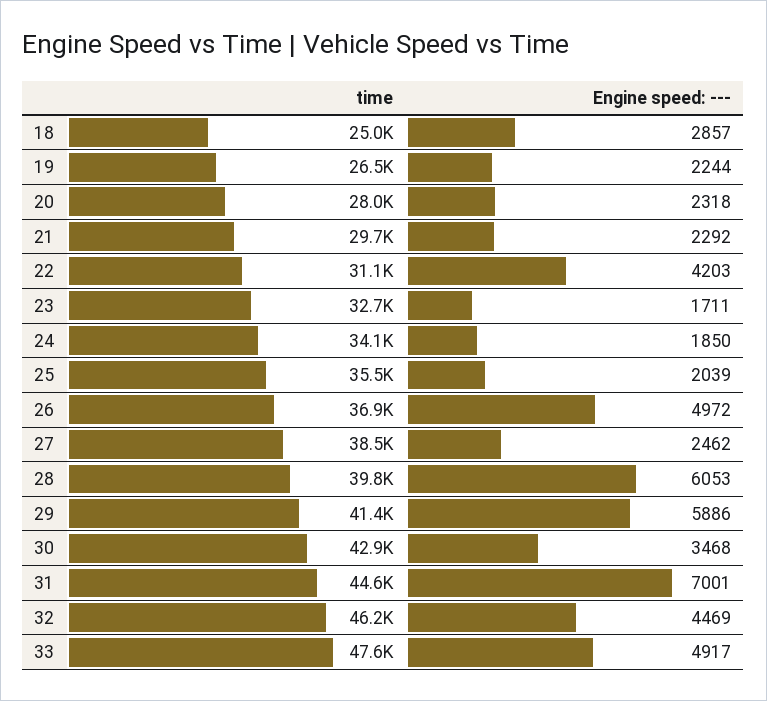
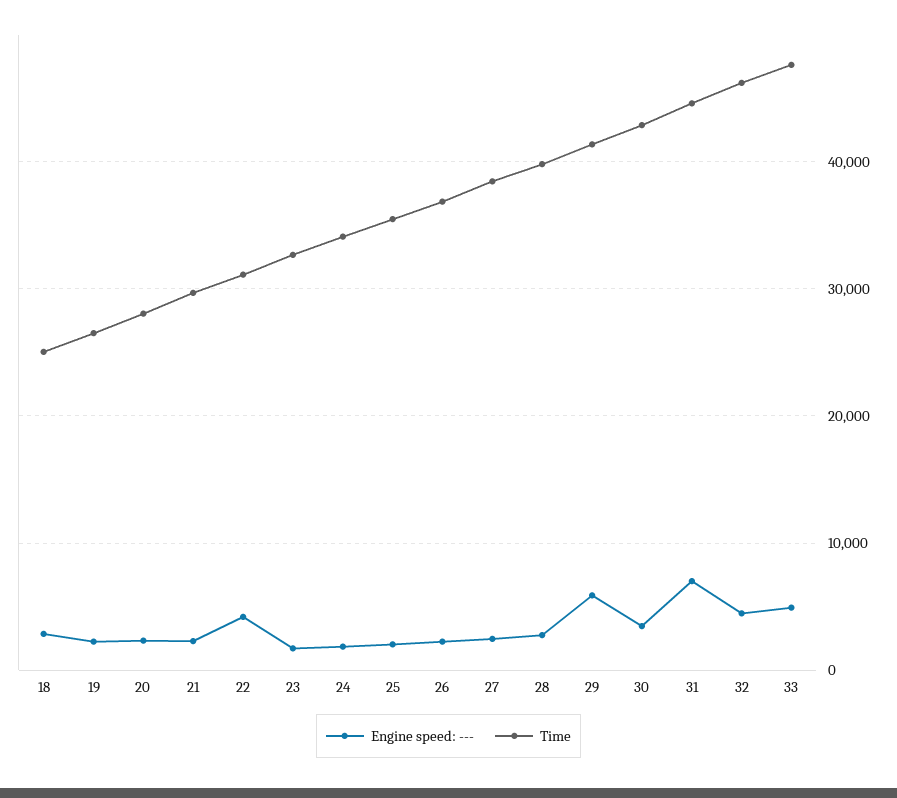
Engine speed: ---, 26: 4972 -> 2000
Engine speed: ---, 28: 6053 -> 3000

